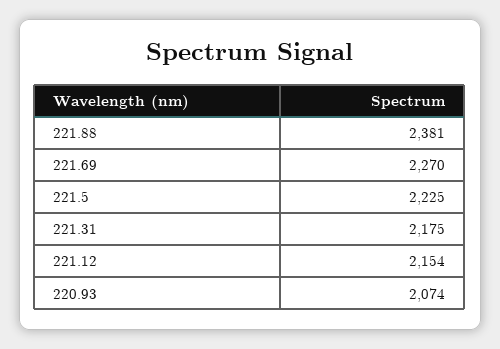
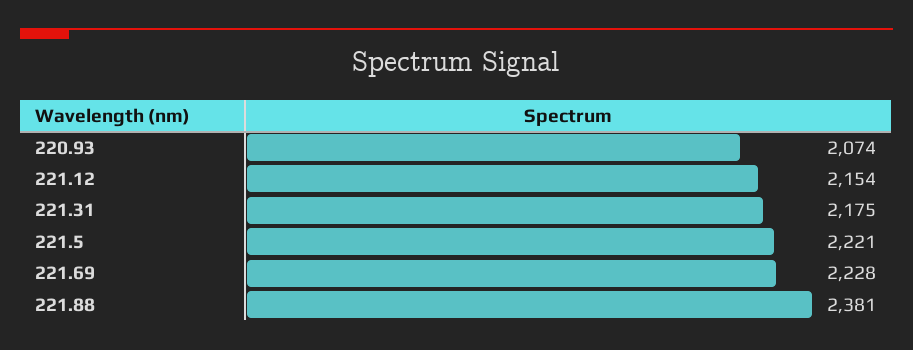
221.69: 2270 -> 2228
221.5: 2225 -> 2221

